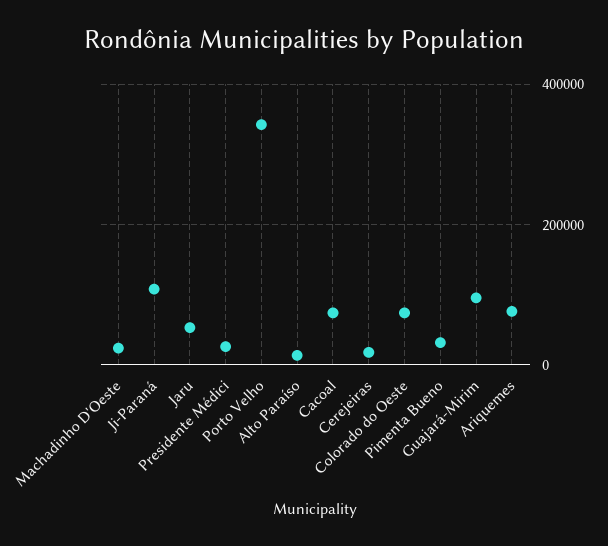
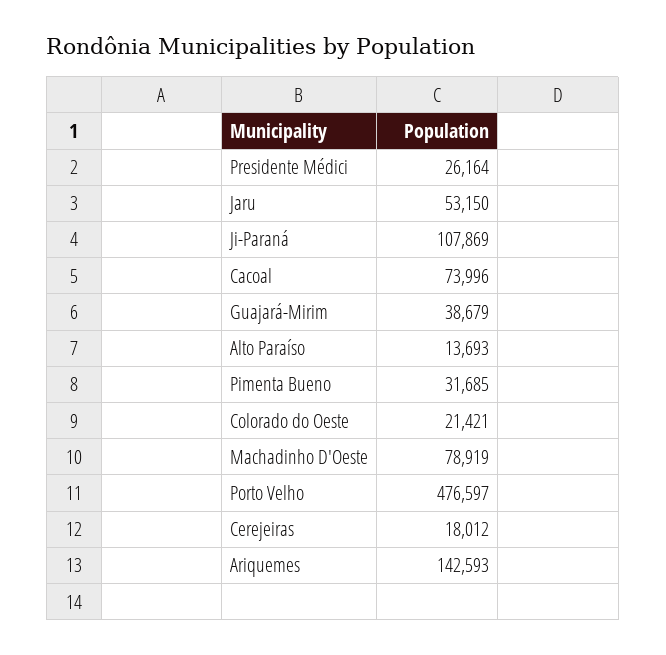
Machadinho D'Oeste: 20000 -> 78919
Porto Velho: 340000 -> 476597
Colorado do Oeste: 80000 -> 21421
Guajará-Mirim: 100000 -> 38679
Ariquemes: 80000 -> 142593

